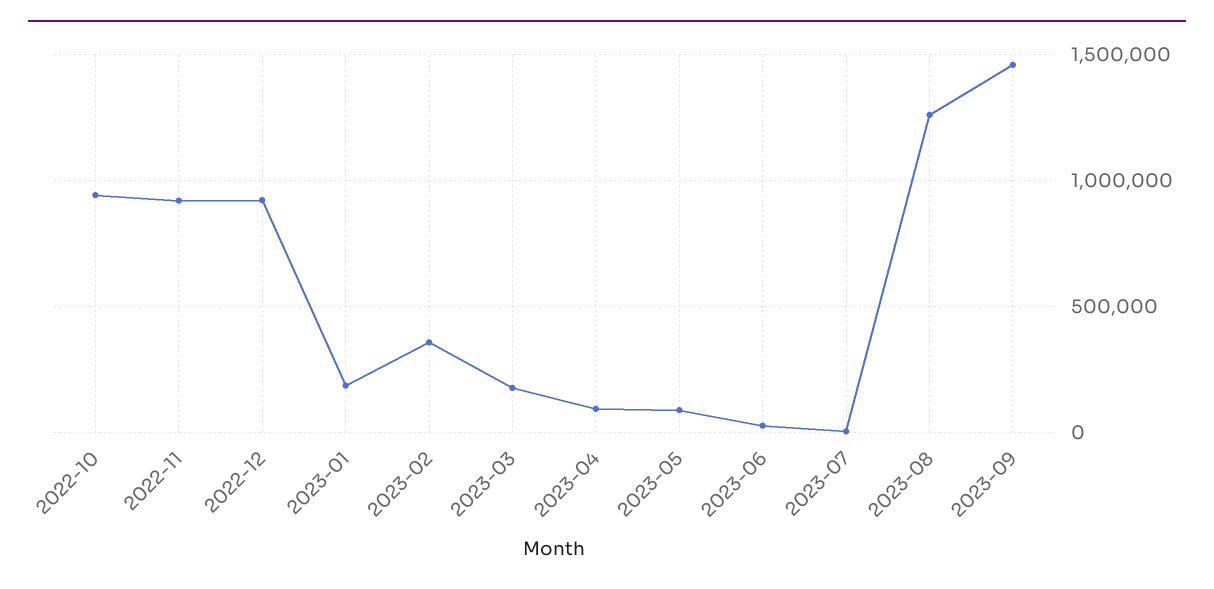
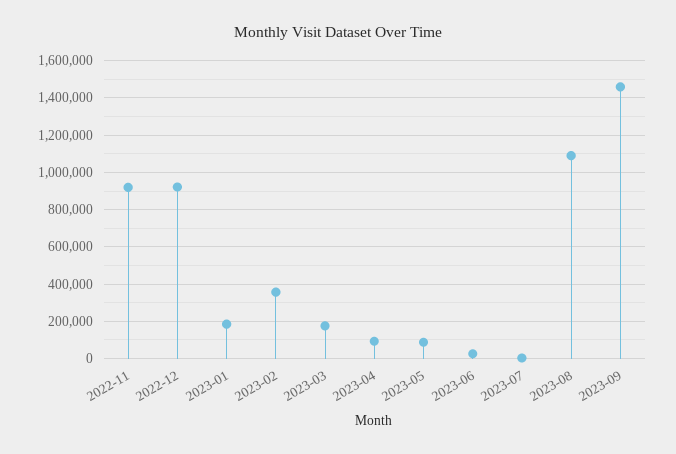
2022-10: 950000 -> none
2023-08: 1250000 -> 1100000

